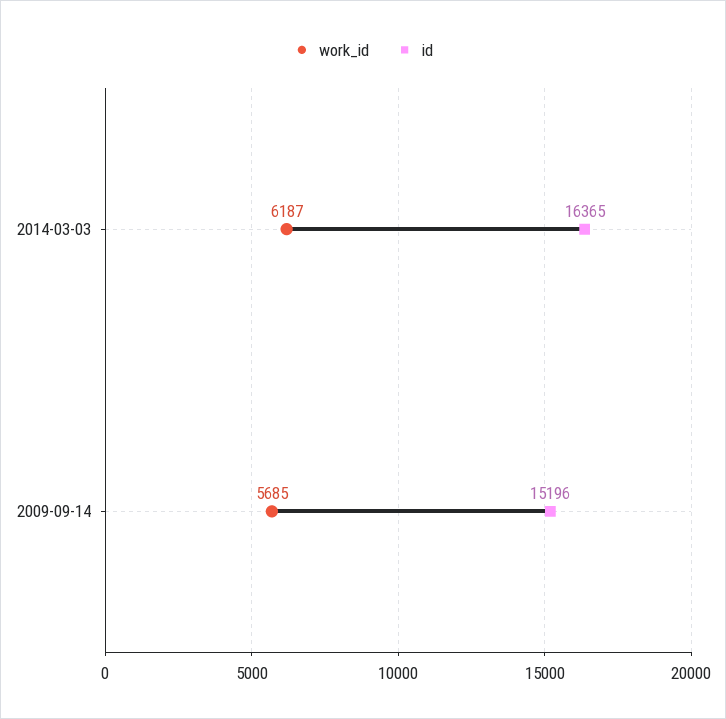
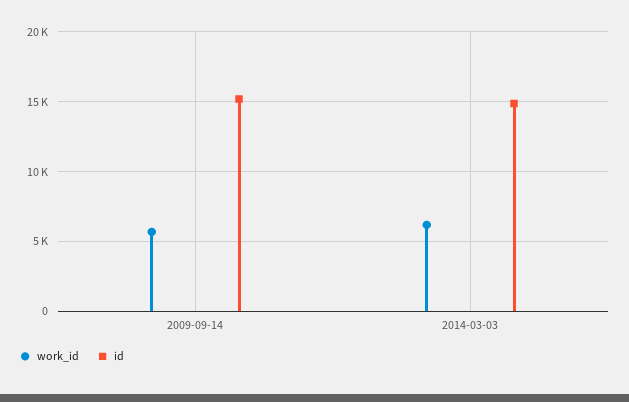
id, 2014-03-03: 16365 -> 15000

